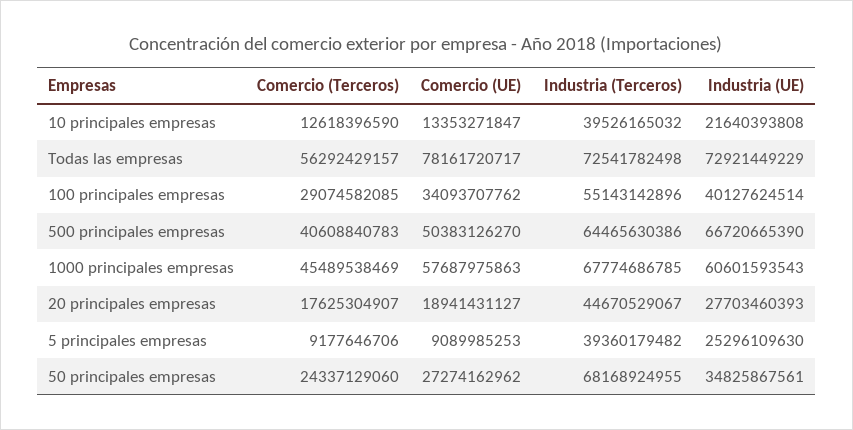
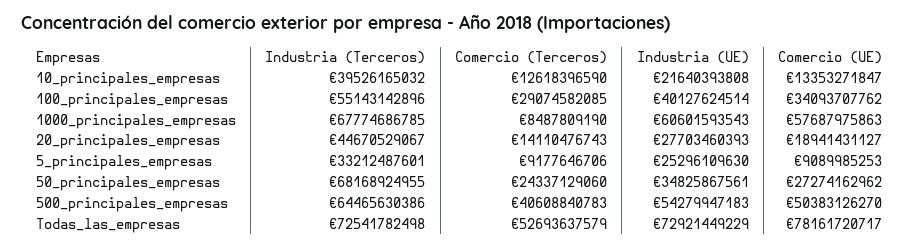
Comercio (Terceros), Todas las empresas: 56292429157 -> 52693637579
Industria (UE), 500 principales empresas: 66720665390 -> 54279947183
Comercio (Terceros), 1000 principales empresas: 45489538469 -> 8487809190
Comercio (Terceros), 20 principales empresas: 17625304907 -> 14110476743
Industria (Terceros), 5 principales empresas: 39360179482 -> 33212487601

